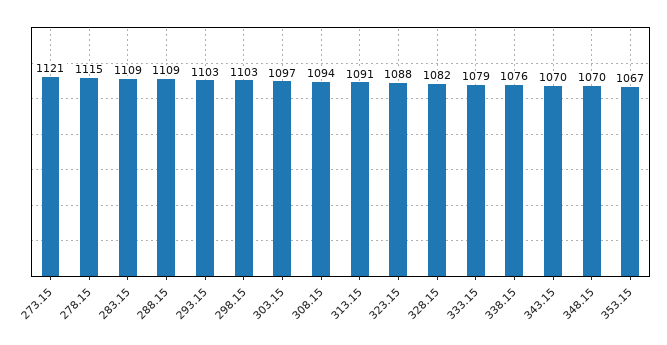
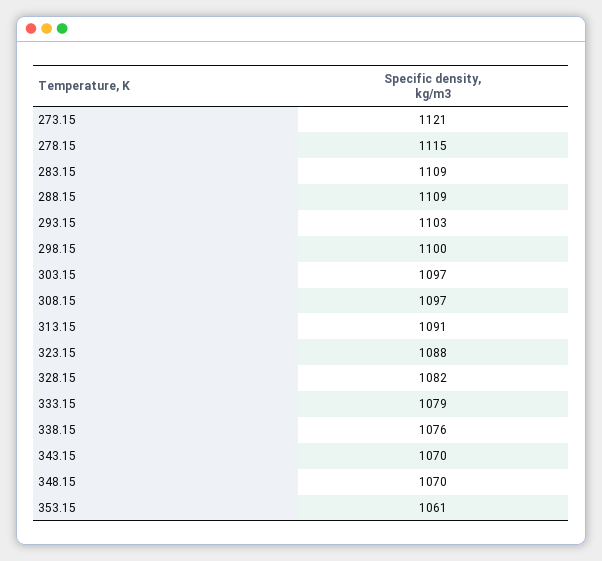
298.15: 1103 -> 1100
308.15: 1094 -> 1097
353.15: 1067 -> 1061

